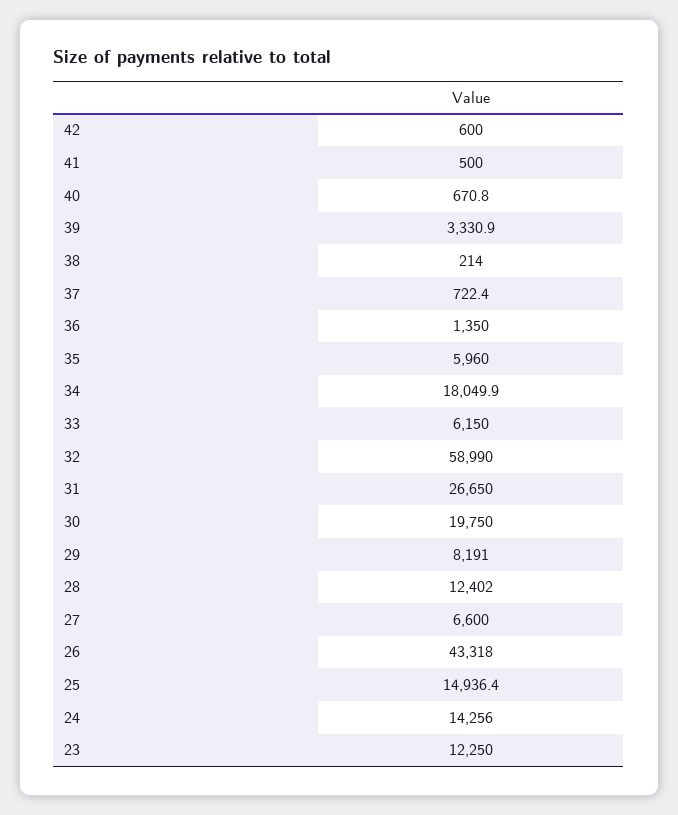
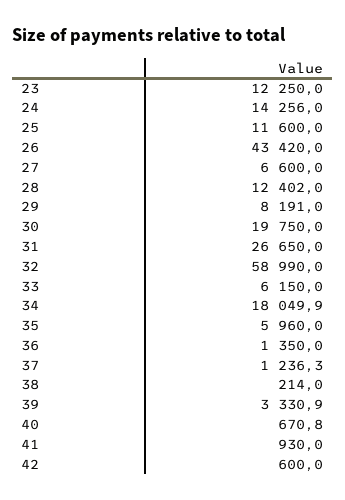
41: 500 -> 930
37: 722.4 -> 1236.3
26: 43318 -> 43420
25: 14936.4 -> 11600

